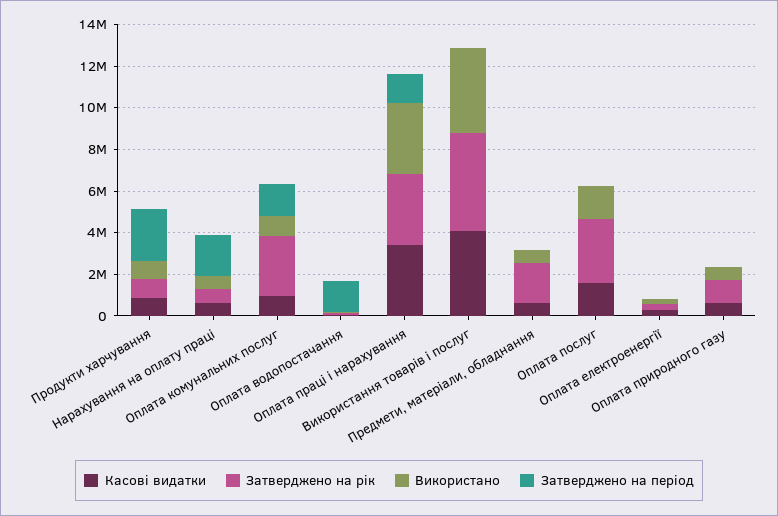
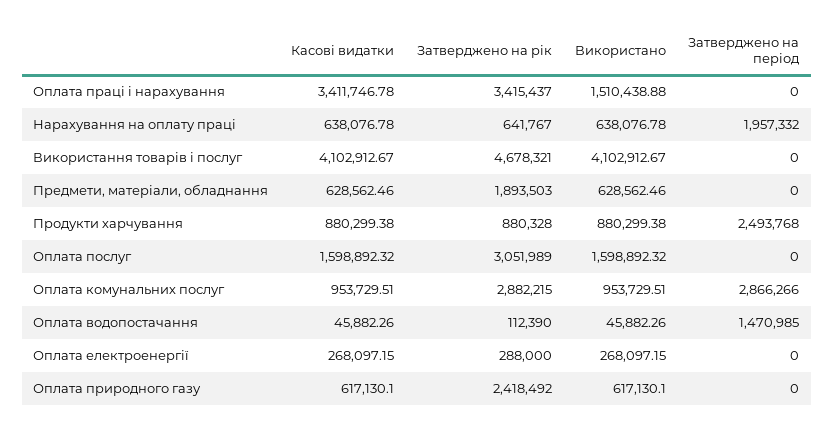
Затверджено на період, Оплата комунальних послуг: 1500000 -> 2866266
Використано, Оплата праці і нарахування: 3500000 -> 1510438.88
Затверджено на період, Оплата праці і нарахування: 1500000 -> 0
Затверджено на рік, Оплата природного газу: 1000000 -> 2418492

